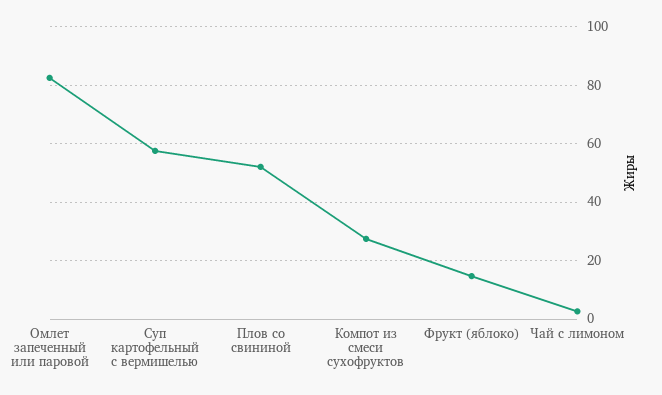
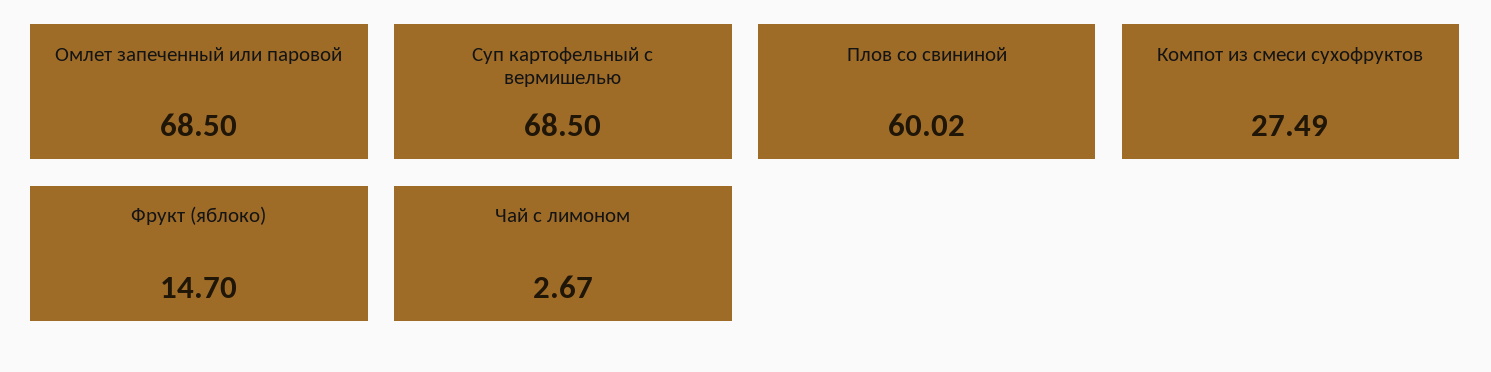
Омлет запеченный или паровой: 82.5 -> 68.5
Суп картофельный с вермишелью: 57.5 -> 68.5
Плов со свининой: 52.5 -> 60.02

